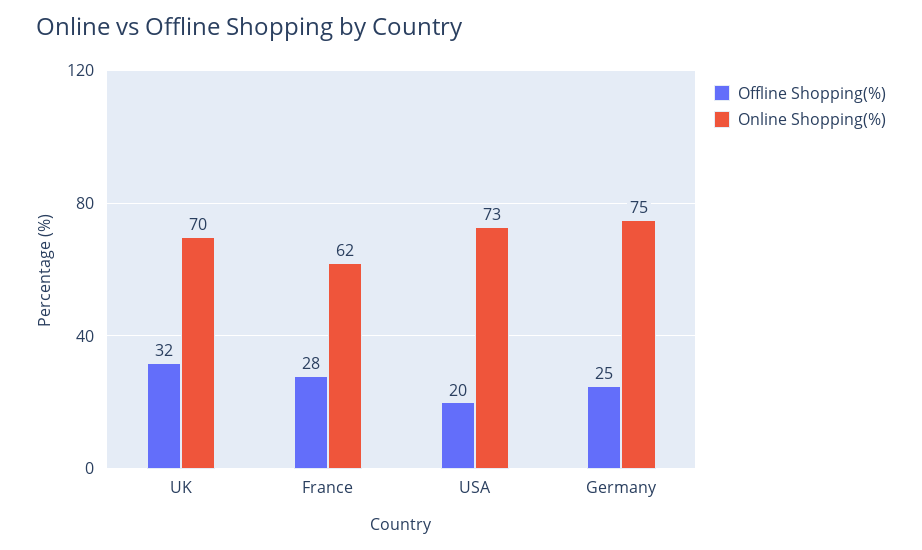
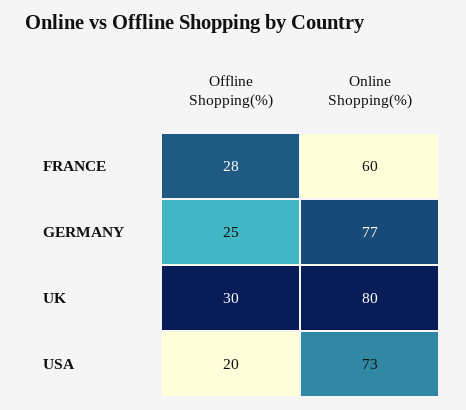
Offline Shopping(%), UK: 32 -> 30
Online Shopping(%), UK: 70 -> 80
Online Shopping(%), France: 62 -> 60
Online Shopping(%), Germany: 75 -> 77

